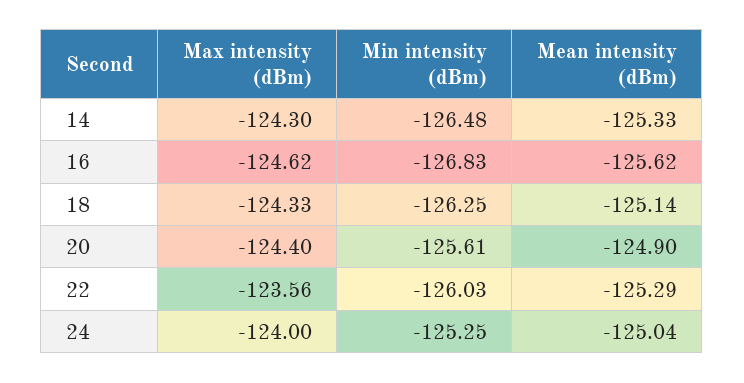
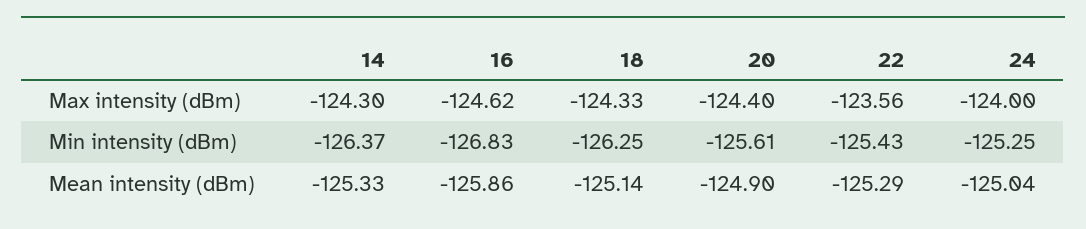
Min intensity (dBm), 14: -126.48 -> -126.37
Mean intensity (dBm), 16: -125.62 -> -125.86
Min intensity (dBm), 22: -126.03 -> -125.43

